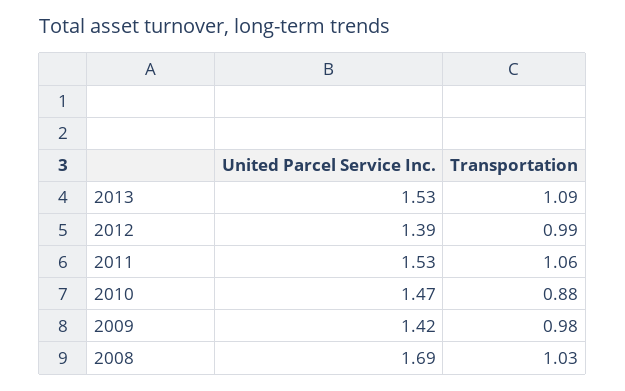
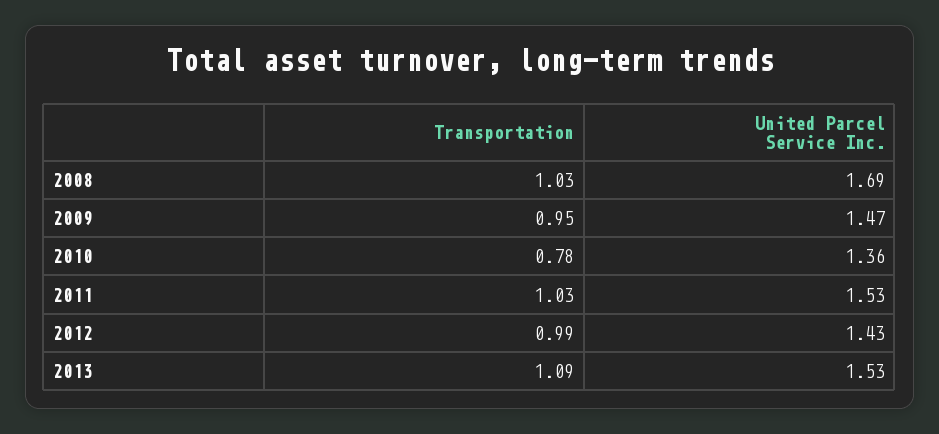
United Parcel Service Inc., 2012: 1.39 -> 1.43
Transportation, 2011: 1.06 -> 1.03
United Parcel Service Inc., 2010: 1.47 -> 1.36
Transportation, 2010: 0.88 -> 0.78
United Parcel Service Inc., 2009: 1.42 -> 1.47
Transportation, 2009: 0.98 -> 0.95

